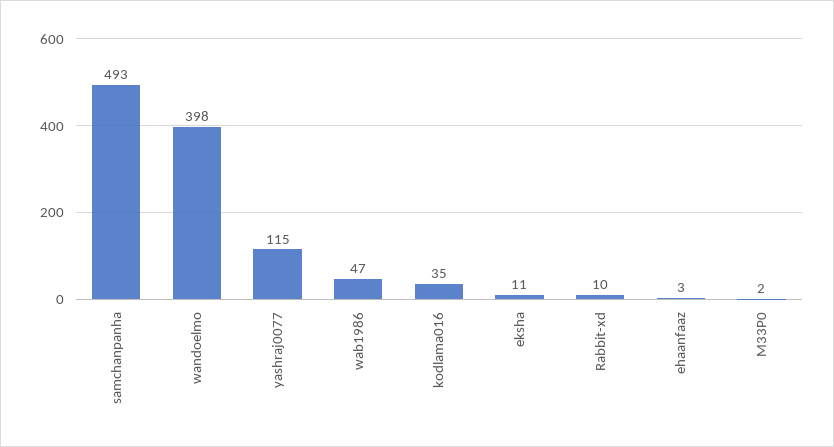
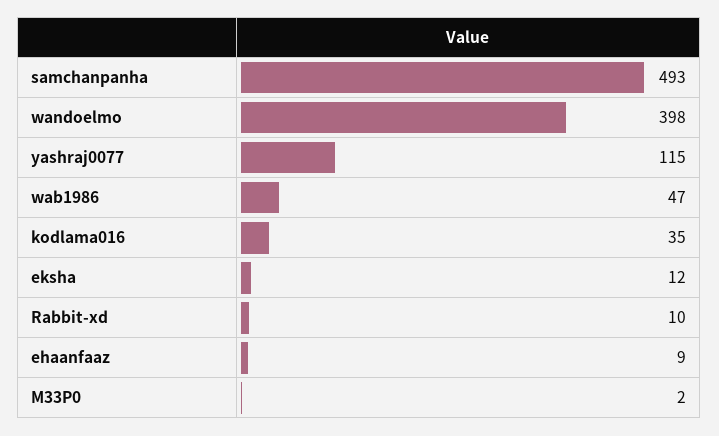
eksha: 11 -> 12
ehaanfaaz: 3 -> 9

